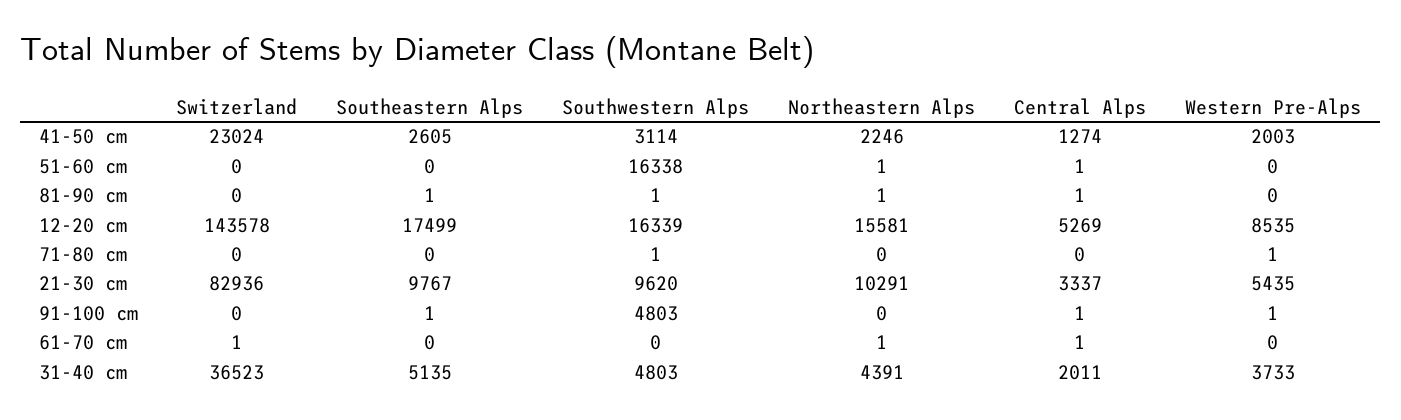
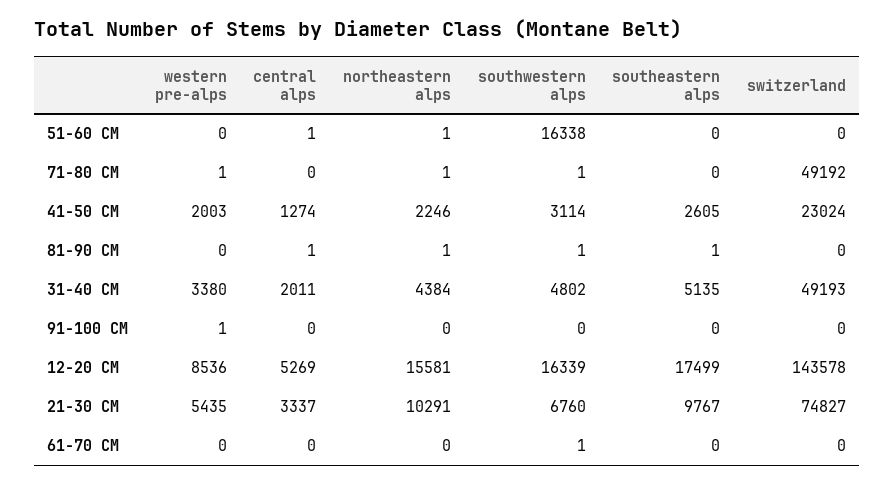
Western Pre-Alps, 12-20 cm: 8535 -> 8536
Switzerland, 71-80 cm: 0 -> 49192
Northeastern Alps, 71-80 cm: 0 -> 1
Switzerland, 21-30 cm: 82936 -> 74827
Southwestern Alps, 21-30 cm: 9620 -> 6760
Southeastern Alps, 91-100 cm: 1 -> 0
Southwestern Alps, 91-100 cm: 4803 -> 0
Central Alps, 91-100 cm: 1 -> 0
Switzerland, 61-70 cm: 1 -> 0
Southwestern Alps, 61-70 cm: 0 -> 1
Northeastern Alps, 61-70 cm: 1 -> 0
Central Alps, 61-70 cm: 1 -> 0
Switzerland, 31-40 cm: 36523 -> 49193
Southwestern Alps, 31-40 cm: 4803 -> 4802
Northeastern Alps, 31-40 cm: 4391 -> 4384
Western Pre-Alps, 31-40 cm: 3733 -> 3380

